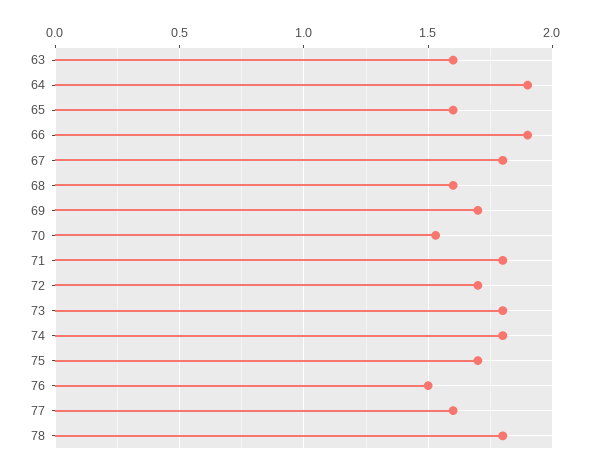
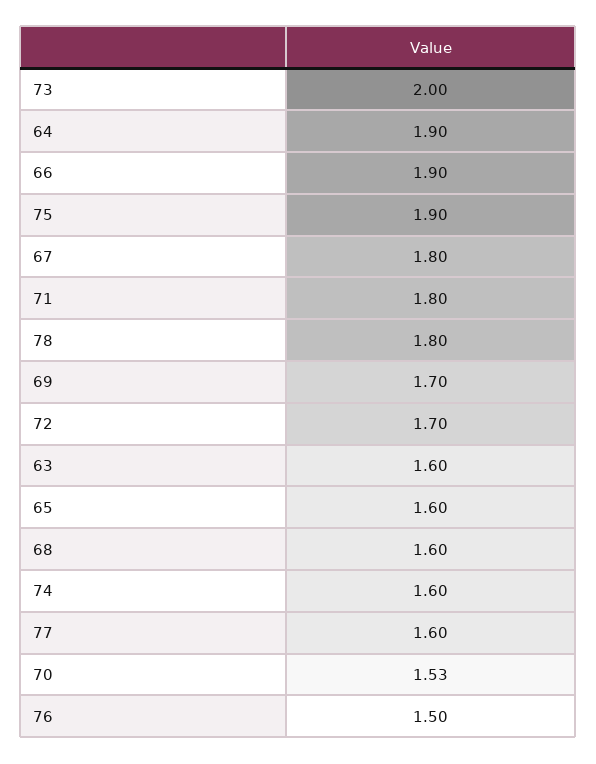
73: 1.8 -> 2
74: 1.8 -> 1.6
75: 1.7 -> 1.9

